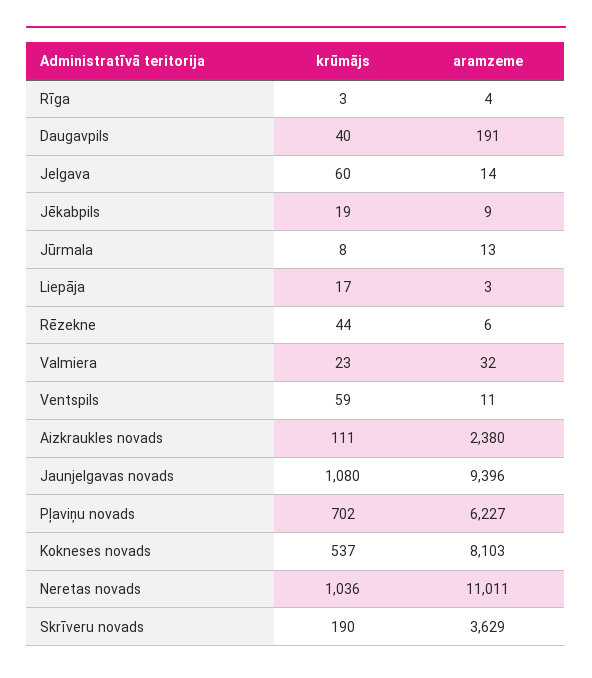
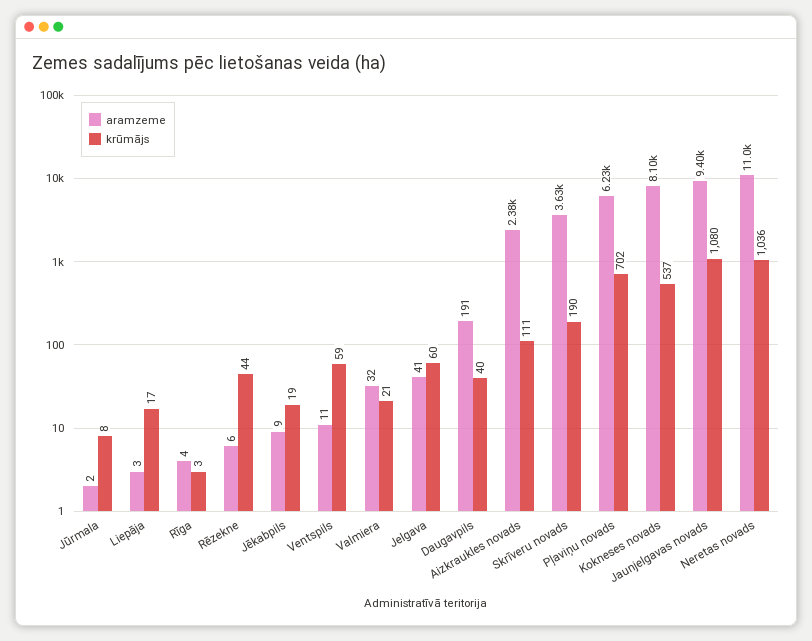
aramzeme, Jelgava: 14 -> 41
aramzeme, Jūrmala: 13 -> 2
krūmājs, Valmiera: 23 -> 21

